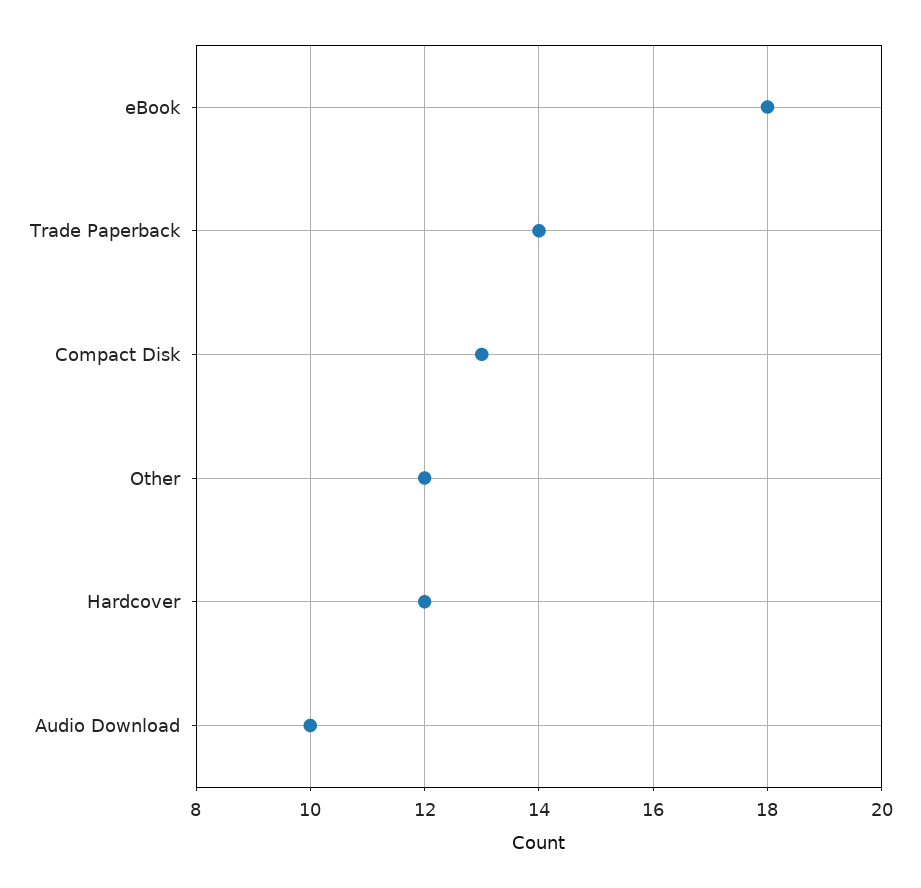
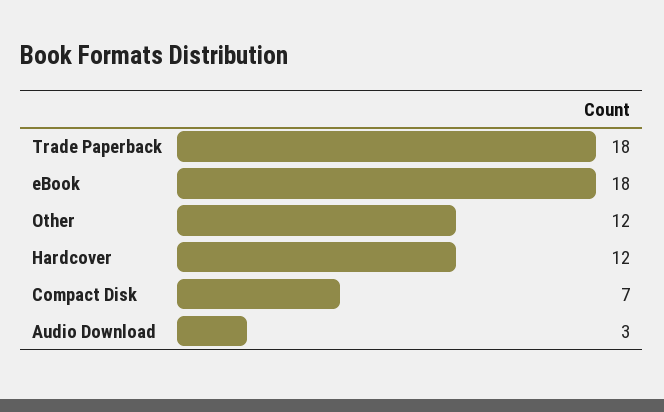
Trade Paperback: 14 -> 18
Compact Disk: 13 -> 7
Audio Download: 10 -> 3

